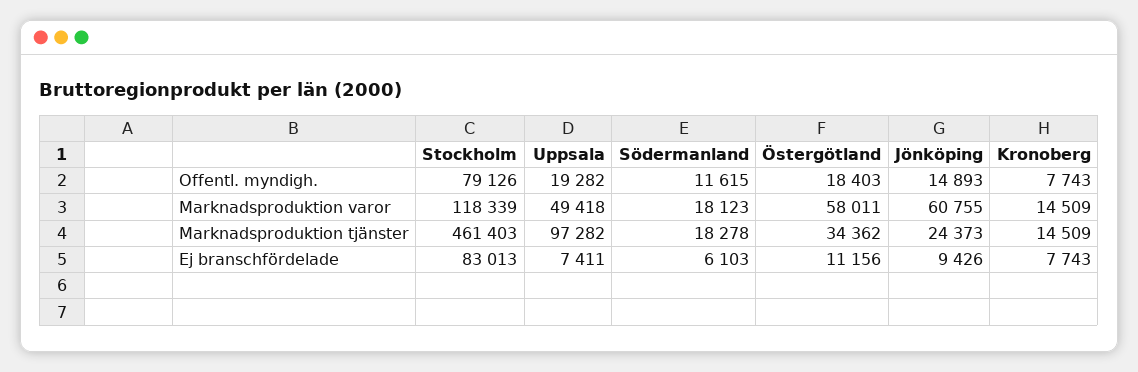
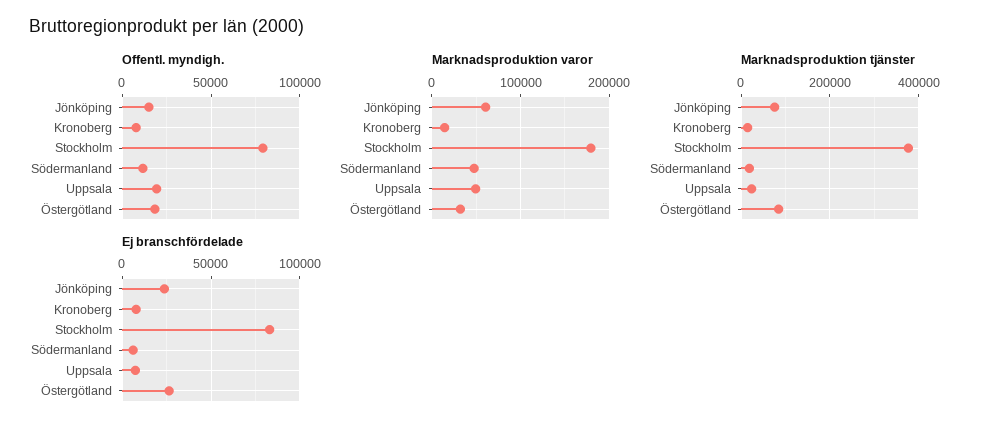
Marknadsproduktion varor, Stockholm: 118339 -> 180000
Marknadsproduktion varor, Södermanland: 18123 -> 50000
Marknadsproduktion varor, Östergötland: 58011 -> 30000
Marknadsproduktion tjänster, Stockholm: 461403 -> 380000
Marknadsproduktion tjänster, Uppsala: 97282 -> 20000
Marknadsproduktion tjänster, Östergötland: 34362 -> 80000
Marknadsproduktion tjänster, Jönköping: 24373 -> 80000
Ej branschfördelade, Östergötland: 11156 -> 25000
Ej branschfördelade, Jönköping: 9426 -> 25000

